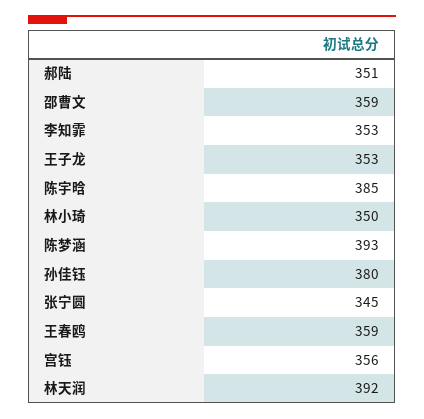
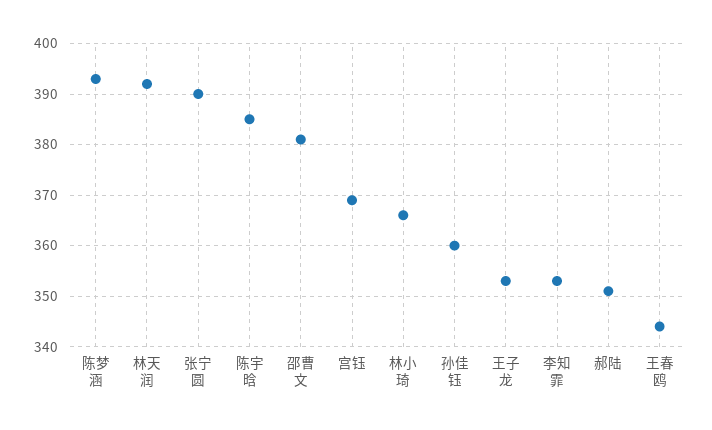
邵曹文: 359 -> 380
林小琦: 350 -> 365
孙佳钰: 380 -> 360
张宁圆: 345 -> 390
王春鸥: 359 -> 345
宫钰: 356 -> 370

